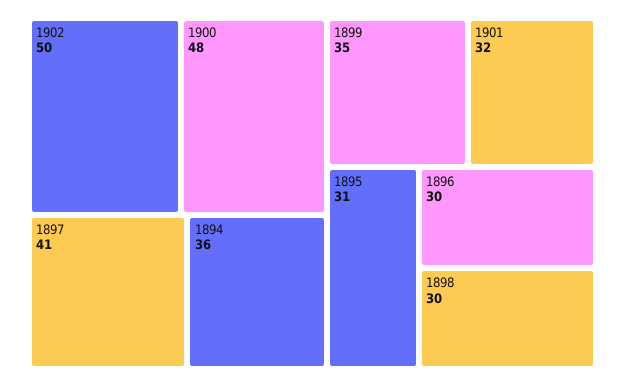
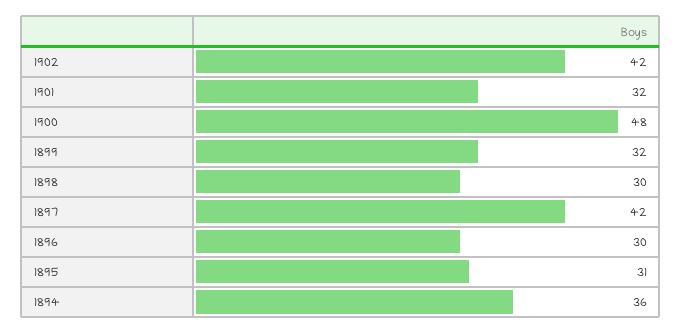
1902: 50 -> 42
1897: 41 -> 42
1899: 35 -> 32

